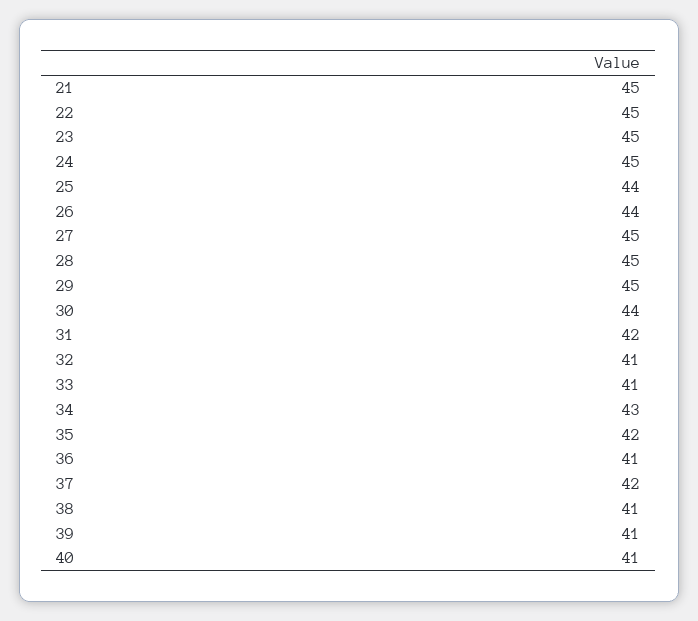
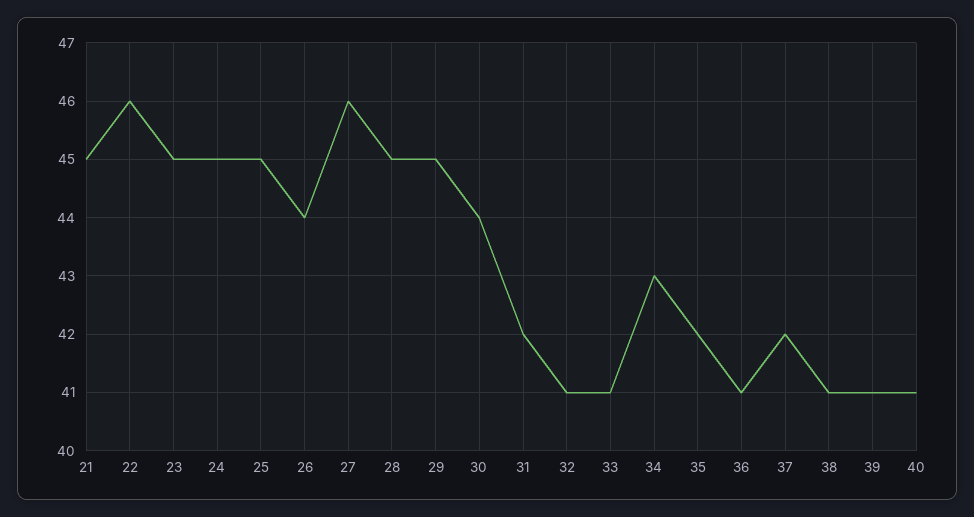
22: 45 -> 46
25: 44 -> 45
27: 45 -> 46

